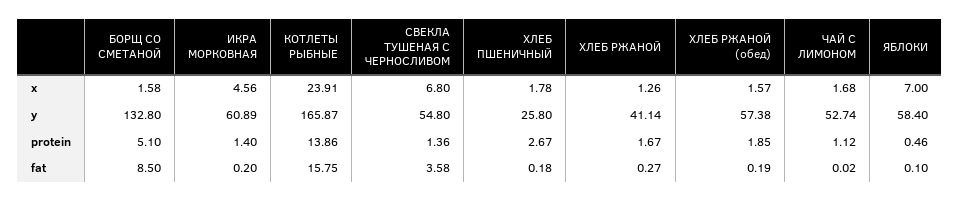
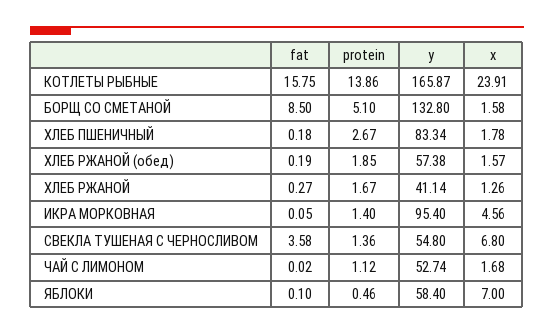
ИКРА МОРКОВНАЯ, y: 60.89 -> 95.4
ХЛЕБ ПШЕНИЧНЫЙ, y: 25.8 -> 83.34
ИКРА МОРКОВНАЯ, fat: 0.2 -> 0.05

